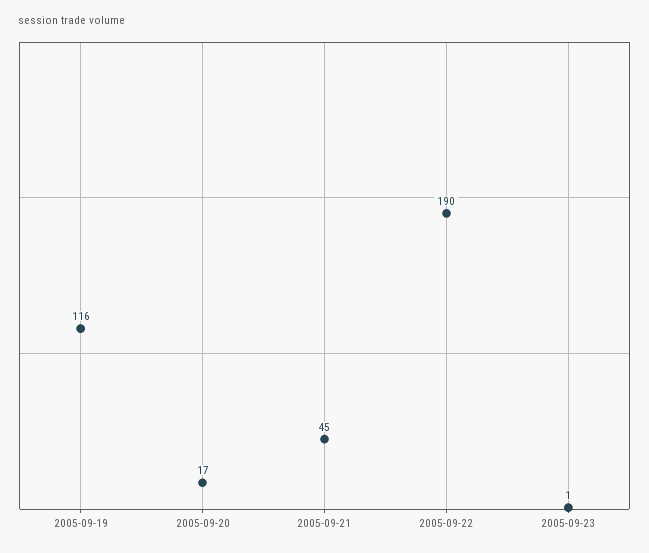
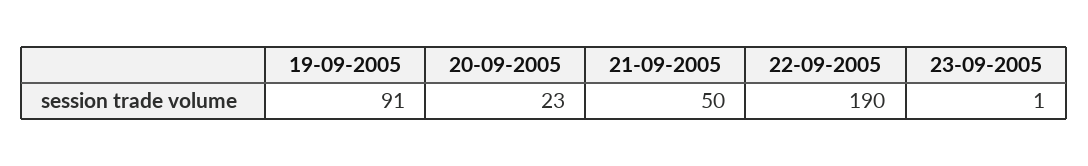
2005-09-19: 116 -> 91
2005-09-20: 17 -> 23
2005-09-21: 45 -> 50

